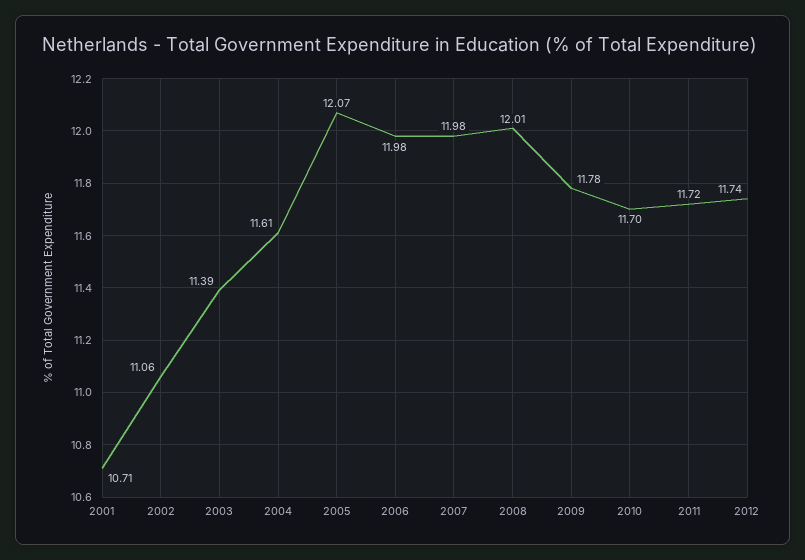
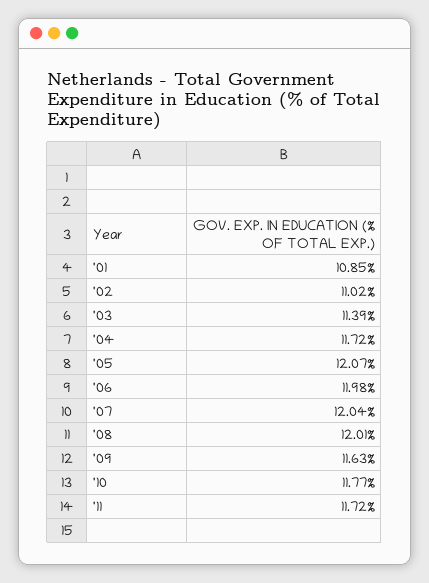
2001: 10.71 -> 10.85
2002: 11.06 -> 11.02
2004: 11.61 -> 11.72
2007: 11.98 -> 12.04
2009: 11.78 -> 11.63
2010: 11.7 -> 11.77
2012: 11.74 -> none

